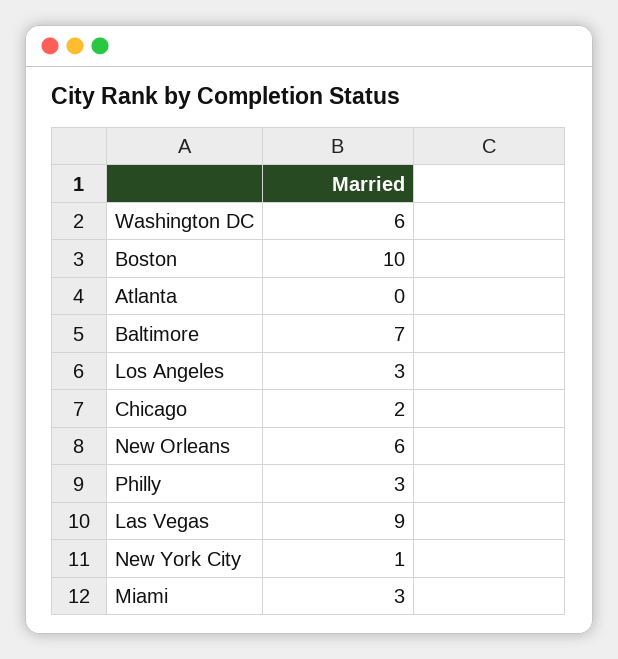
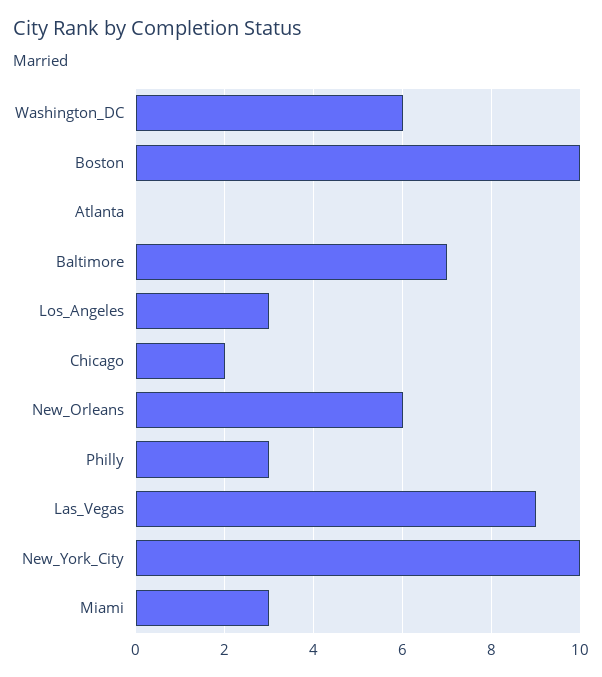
New York City: 1 -> 10

